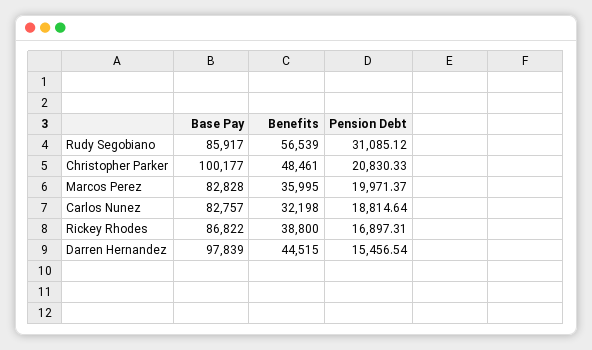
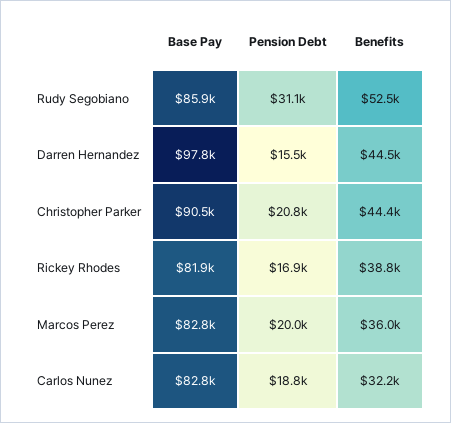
Benefits, Rudy Segobiano: 56539 -> 52500
Base Pay, Christopher Parker: 100177 -> 90500
Benefits, Christopher Parker: 48461 -> 44400
Base Pay, Rickey Rhodes: 86822 -> 81900

